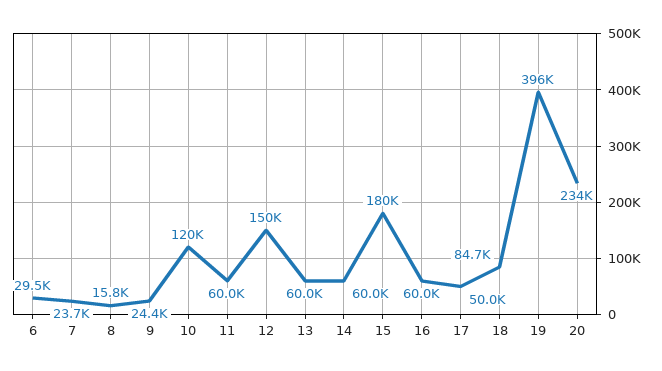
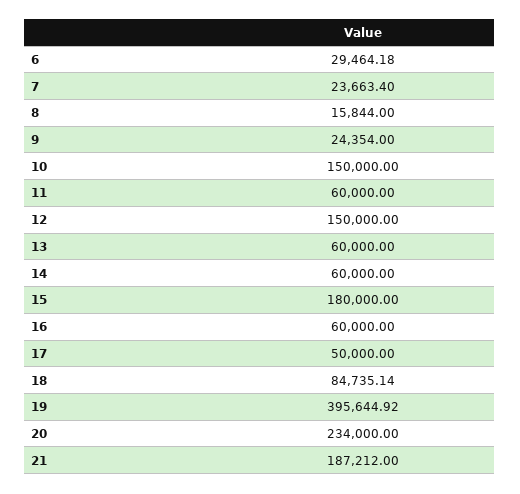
10: 120000 -> 150000
21: none -> 187212

